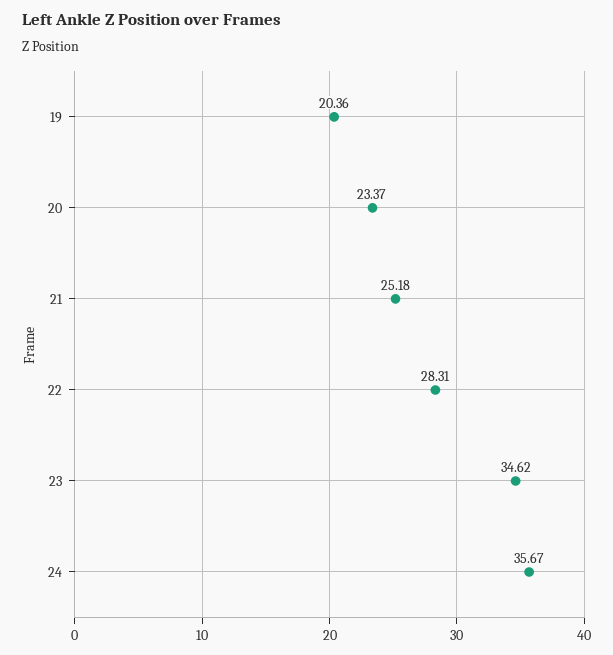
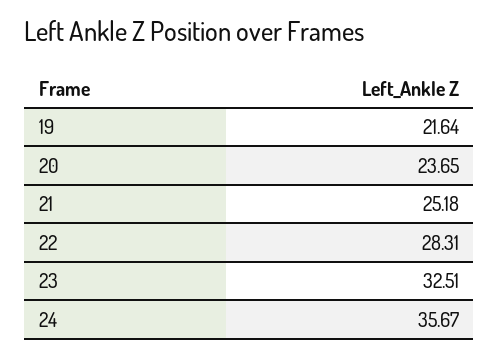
19: 20.36 -> 21.64
20: 23.37 -> 23.65
23: 34.62 -> 32.51

